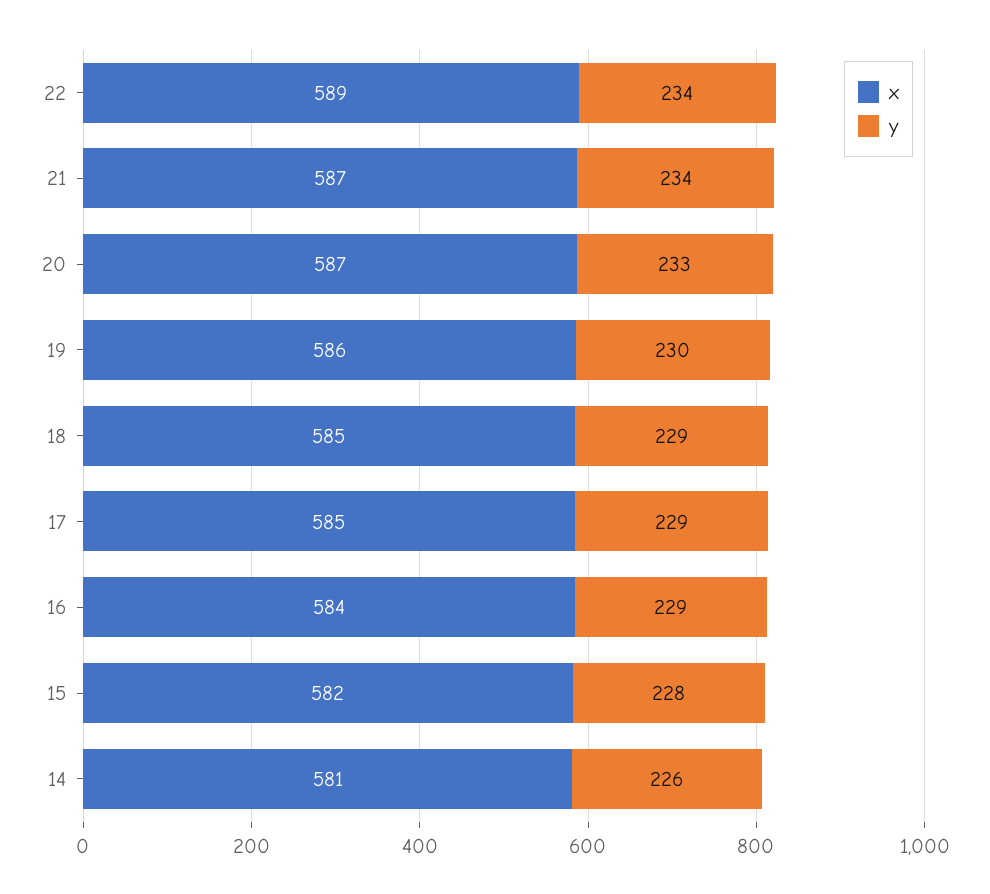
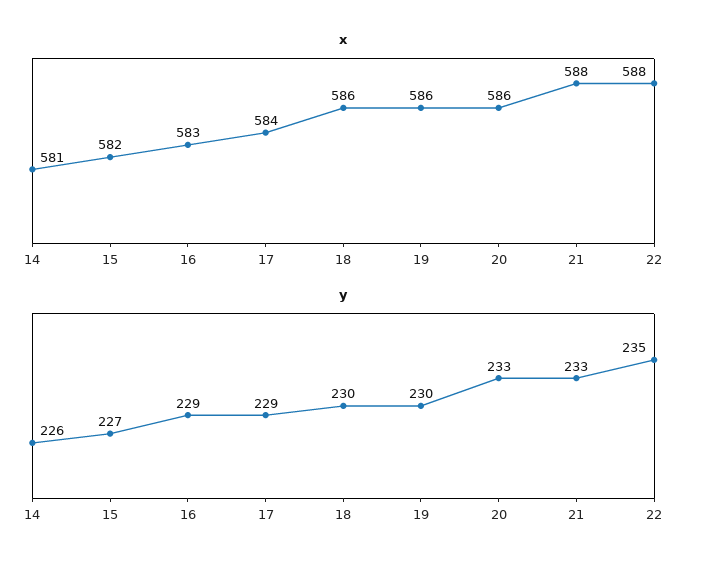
x, 22: 589 -> 588
y, 22: 234 -> 235
x, 21: 587 -> 588
y, 21: 234 -> 233
x, 20: 587 -> 586
x, 18: 585 -> 586
y, 18: 229 -> 230
x, 17: 585 -> 584
x, 16: 584 -> 583
y, 15: 228 -> 227

